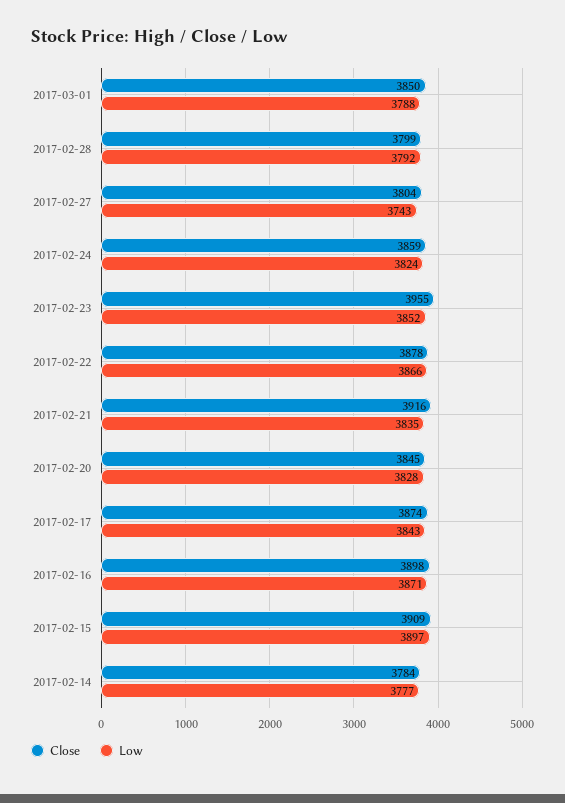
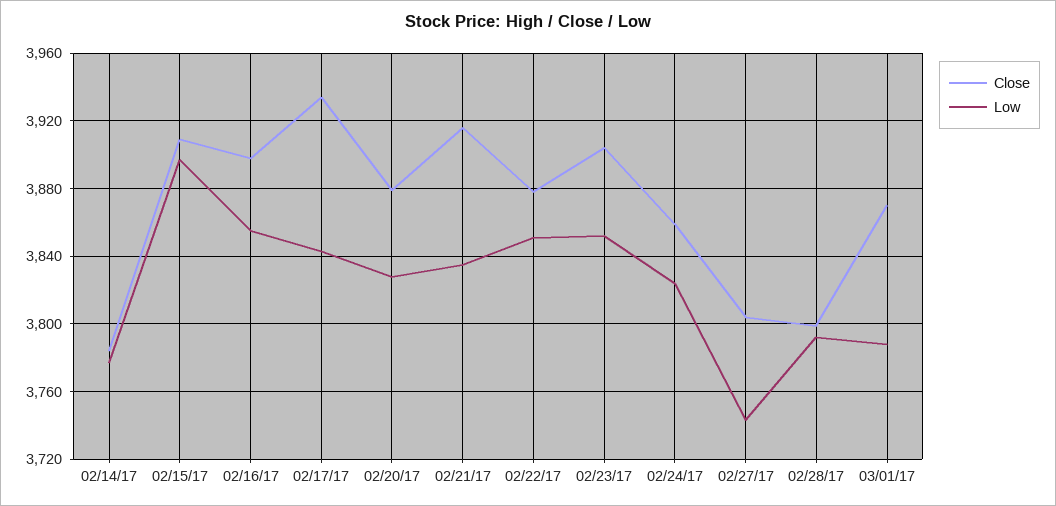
Close, 2017-03-01: 3850 -> 3870
Close, 2017-02-23: 3955 -> 3905
Low, 2017-02-22: 3866 -> 3850
Close, 2017-02-20: 3845 -> 3880
Close, 2017-02-17: 3874 -> 3935
Low, 2017-02-16: 3871 -> 3855

